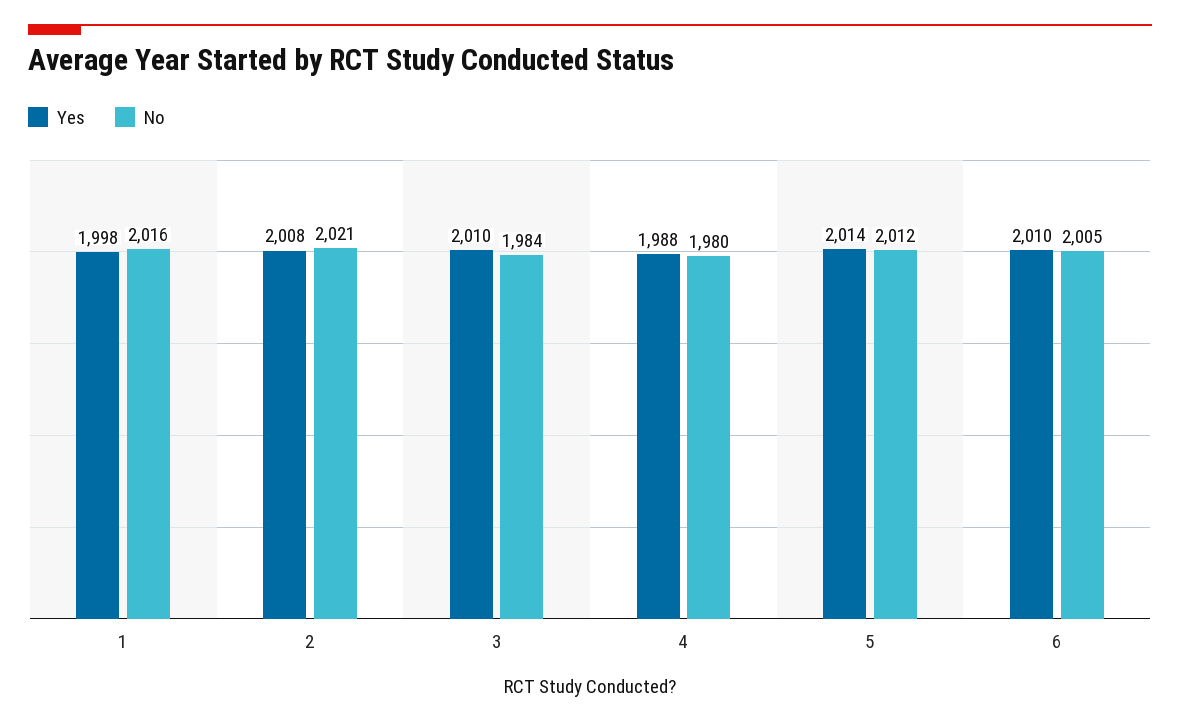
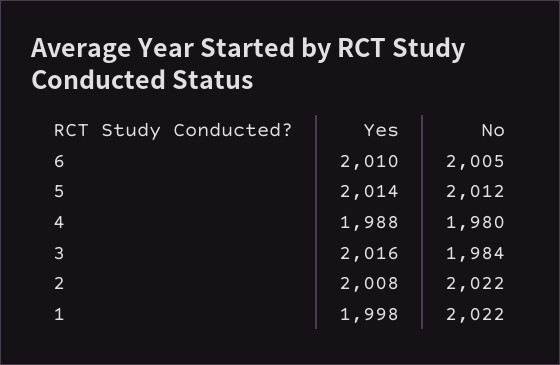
No, 1: 2016 -> 2022
No, 2: 2021 -> 2022
Yes, 3: 2010 -> 2016

